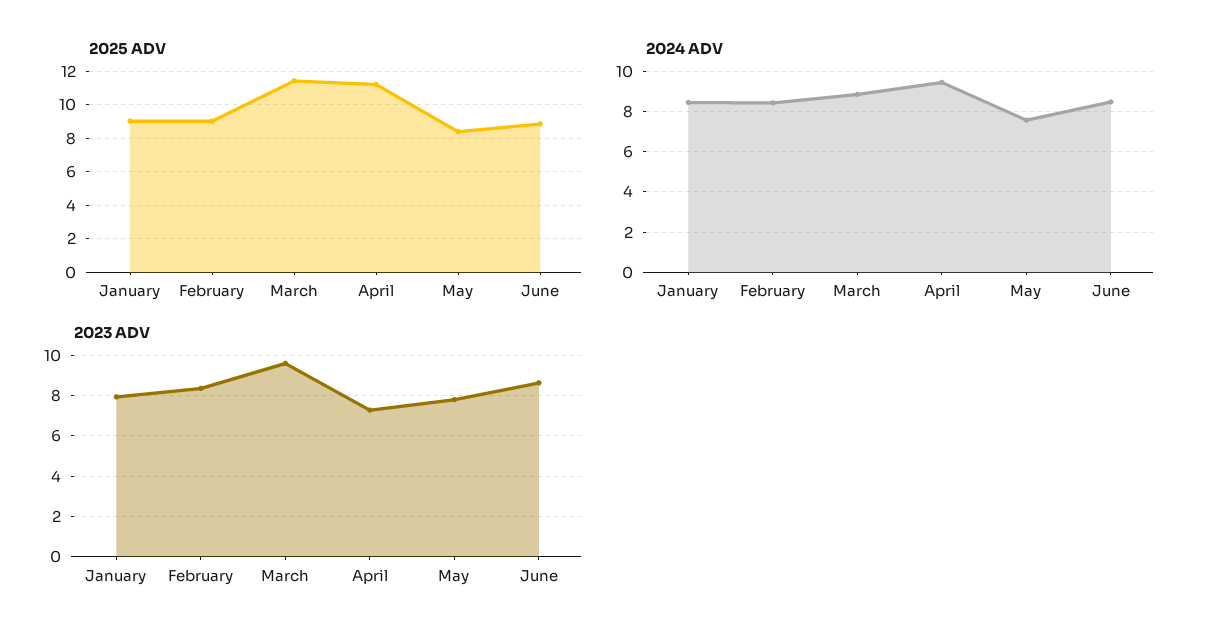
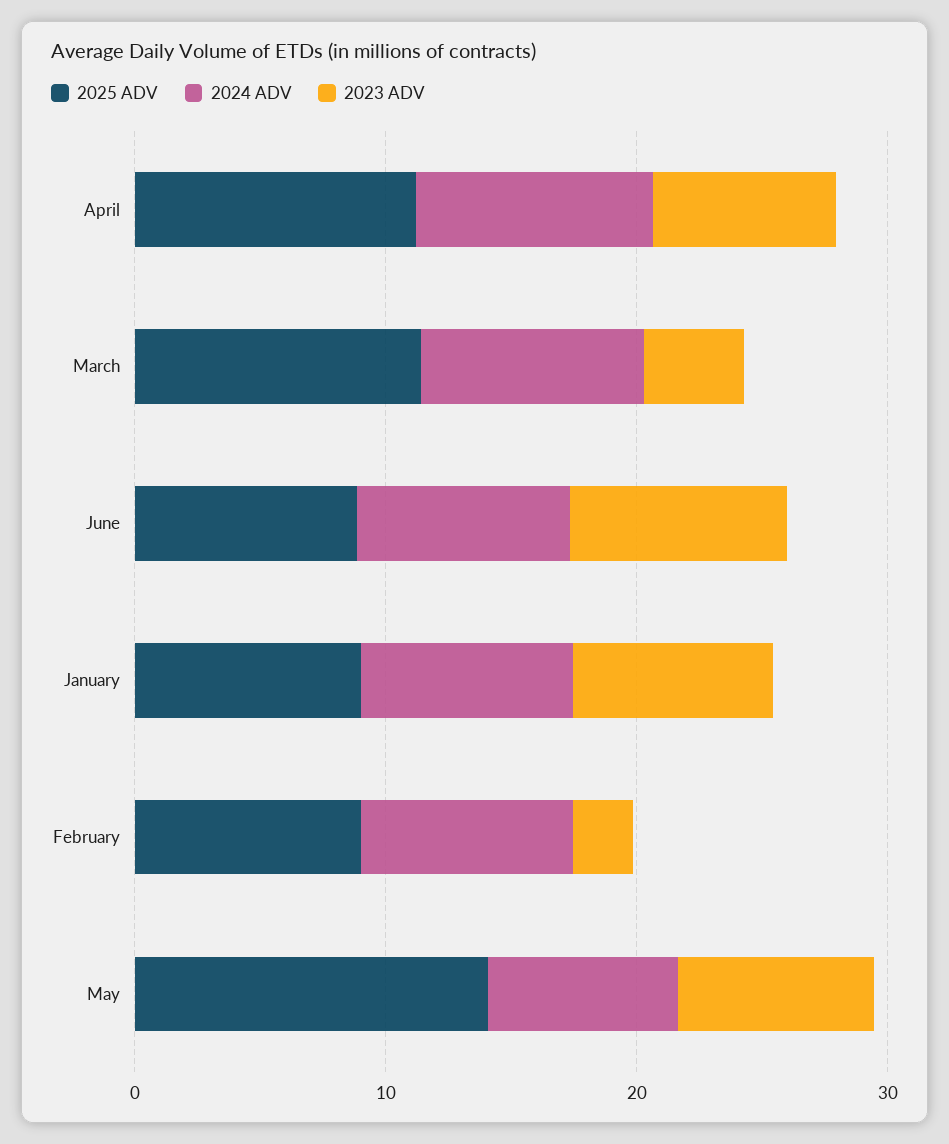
2025 ADV, May: 8.5 -> 14
2023 ADV, February: 8.5 -> 2
2023 ADV, March: 9.5 -> 4

